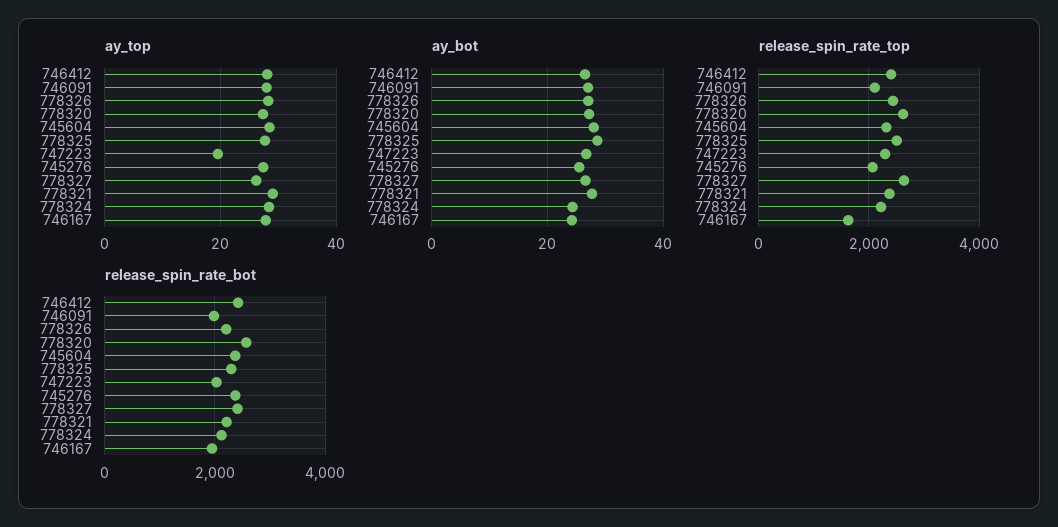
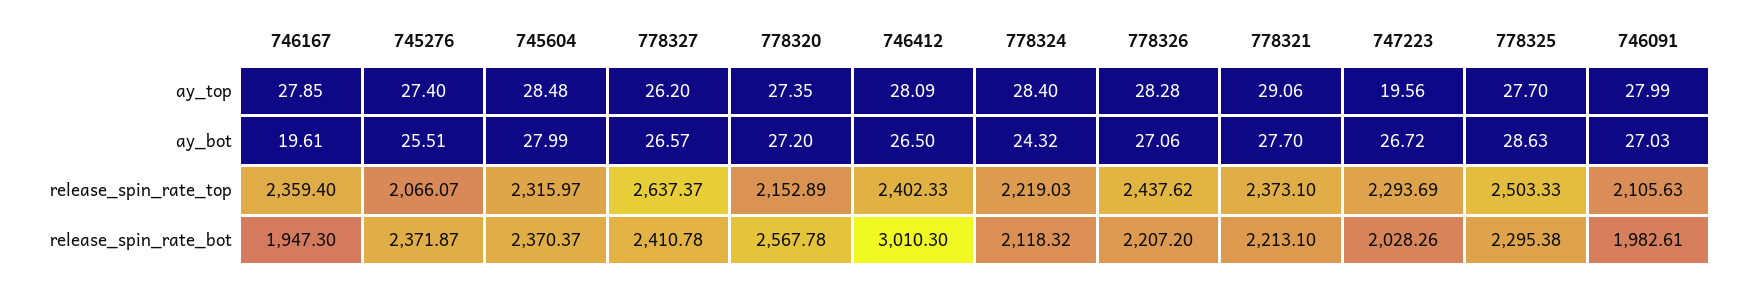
ay_bot, 746167: 24 -> 19.61
release_spin_rate_top, 778320: 2600 -> 2152.89
release_spin_rate_top, 746167: 1600 -> 2359.4
release_spin_rate_bot, 746412: 2400 -> 3010.3

